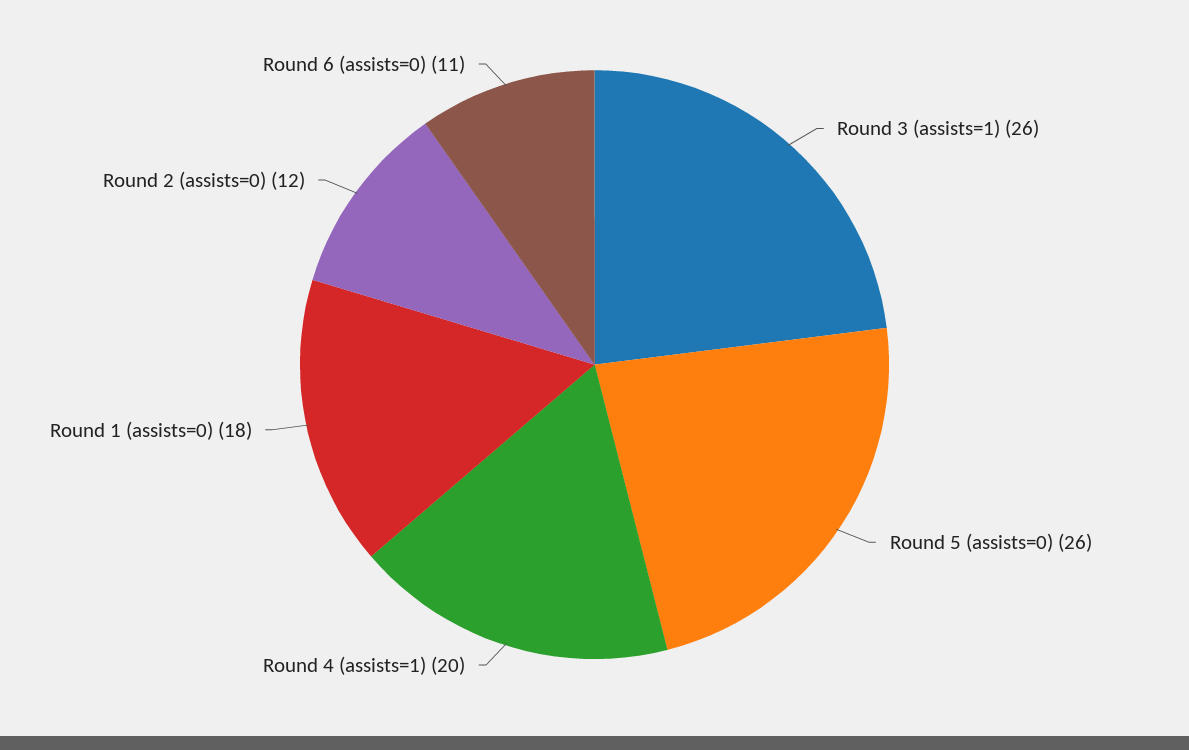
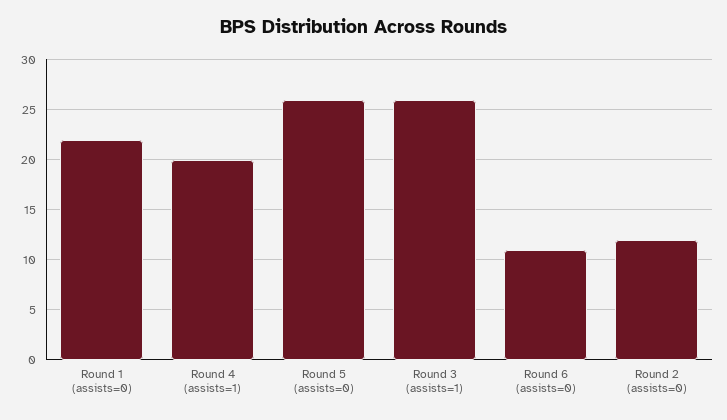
Round 1 (assists=0): 18 -> 22

